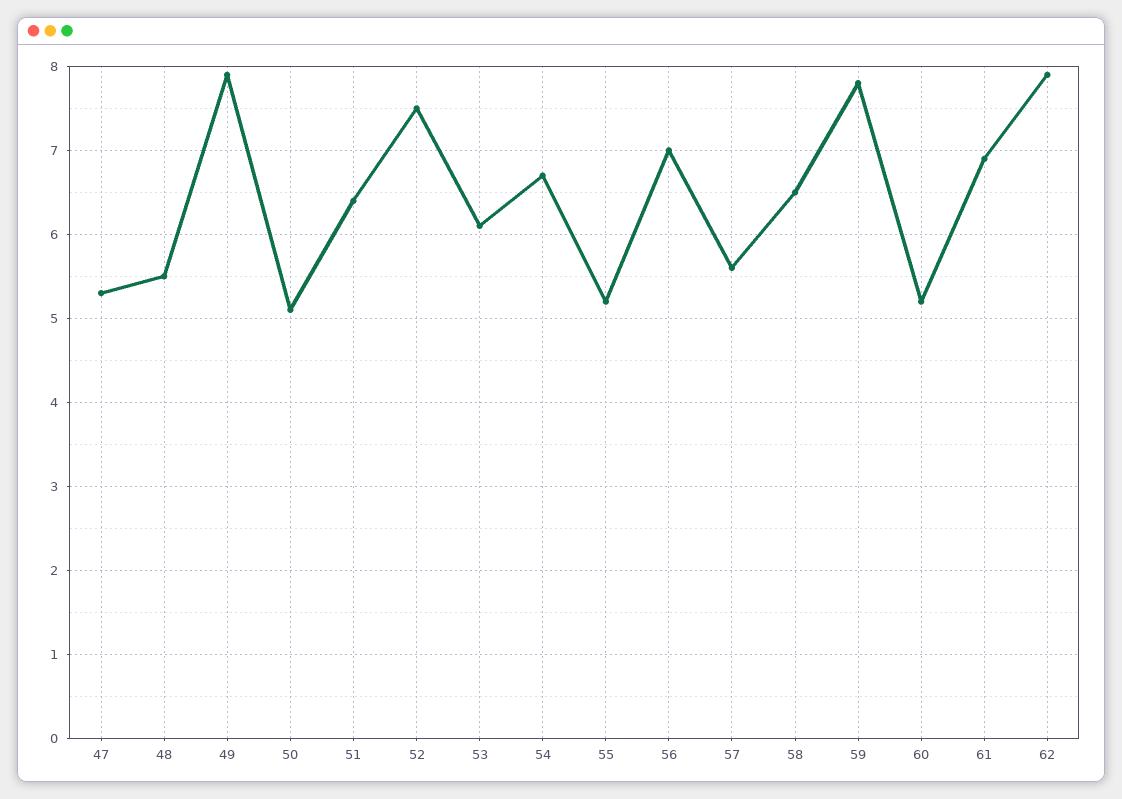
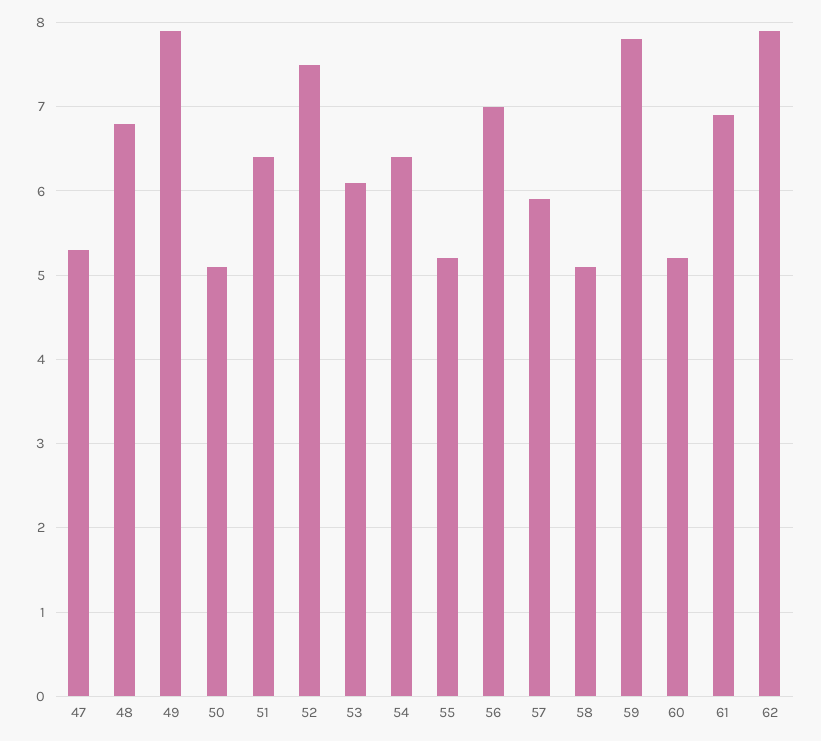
48: 5.5 -> 6.8
54: 6.7 -> 6.4
57: 5.6 -> 5.9
58: 6.5 -> 5.1

